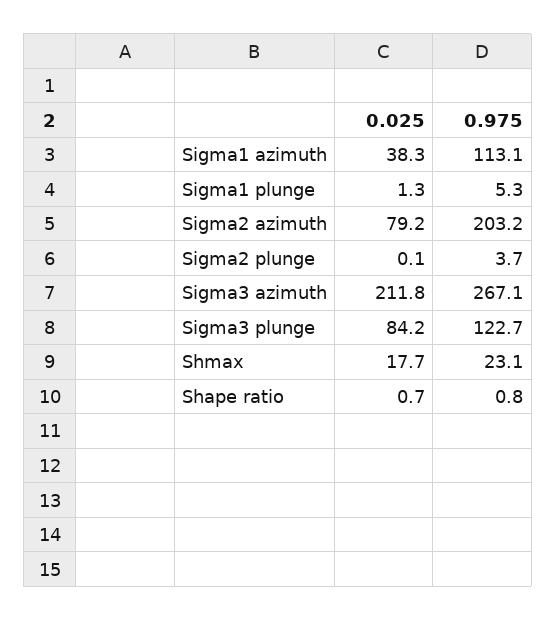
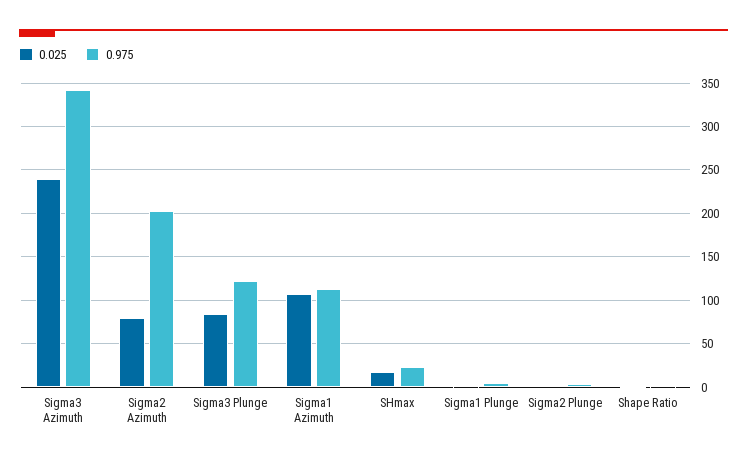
0.025, Sigma1 azimuth: 38.3 -> 110
0.025, Sigma3 azimuth: 211.8 -> 240
0.975, Sigma3 azimuth: 267.1 -> 340

